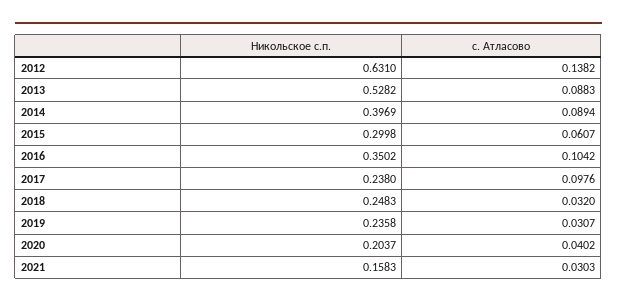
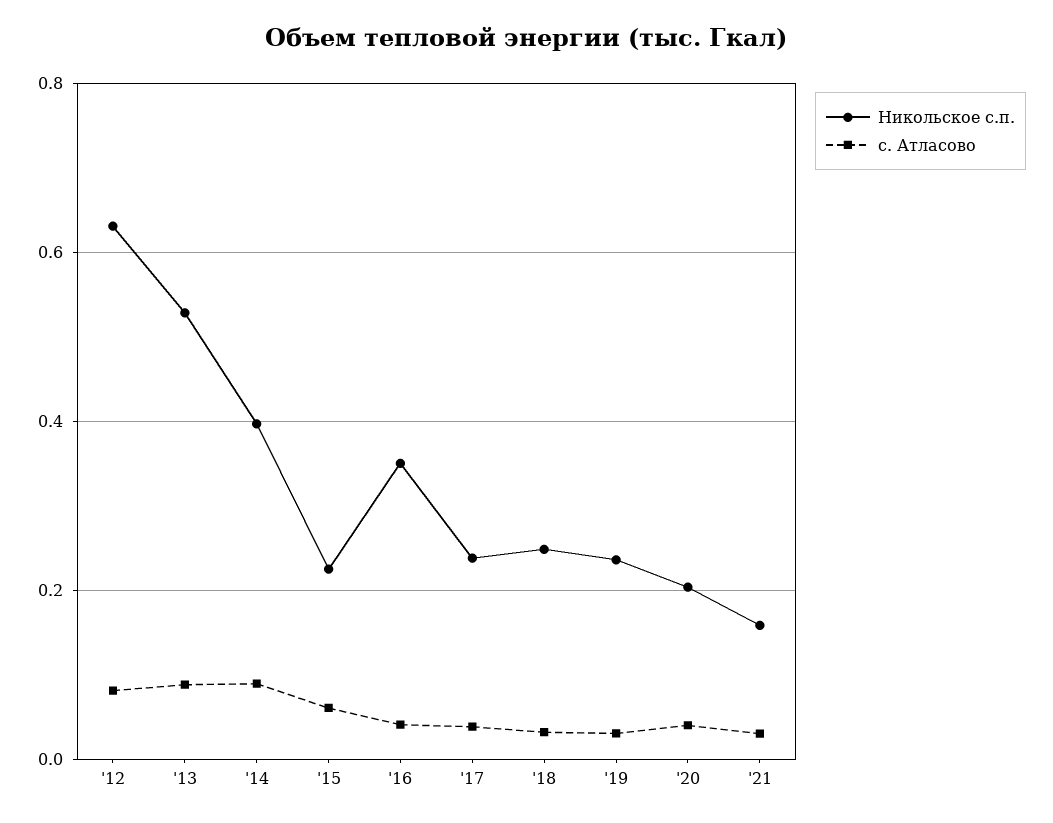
с. Атласово, 2012: 0.1382 -> 0.08
Никольское с.п., 2015: 0.2998 -> 0.22
с. Атласово, 2016: 0.1042 -> 0.04
с. Атласово, 2017: 0.0976 -> 0.04

